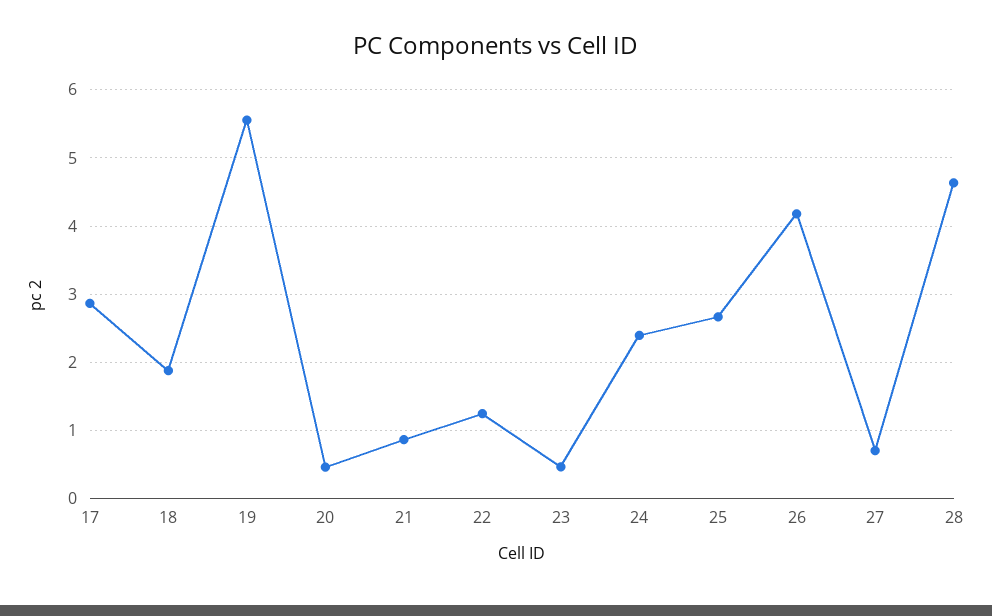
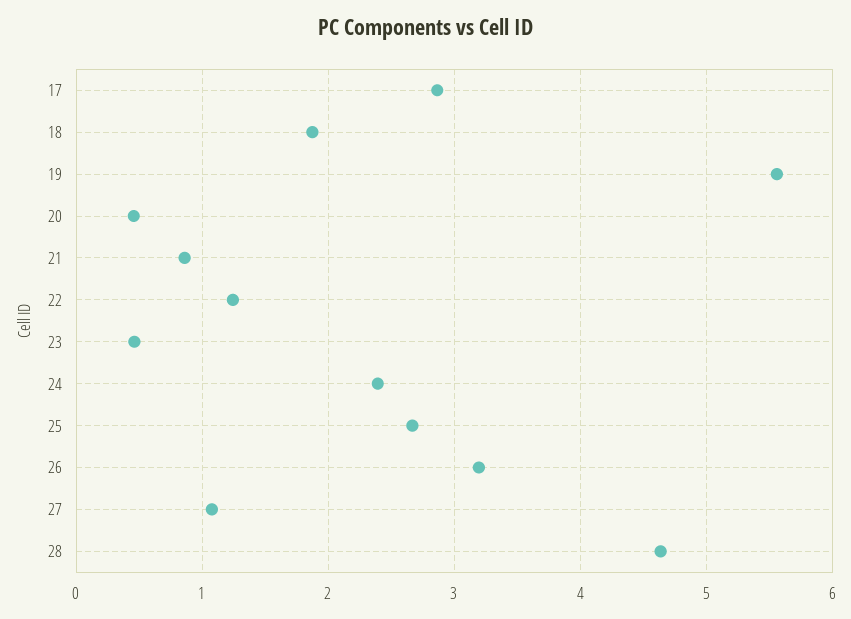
26: 4.2 -> 3.2
27: 0.7 -> 1.1

